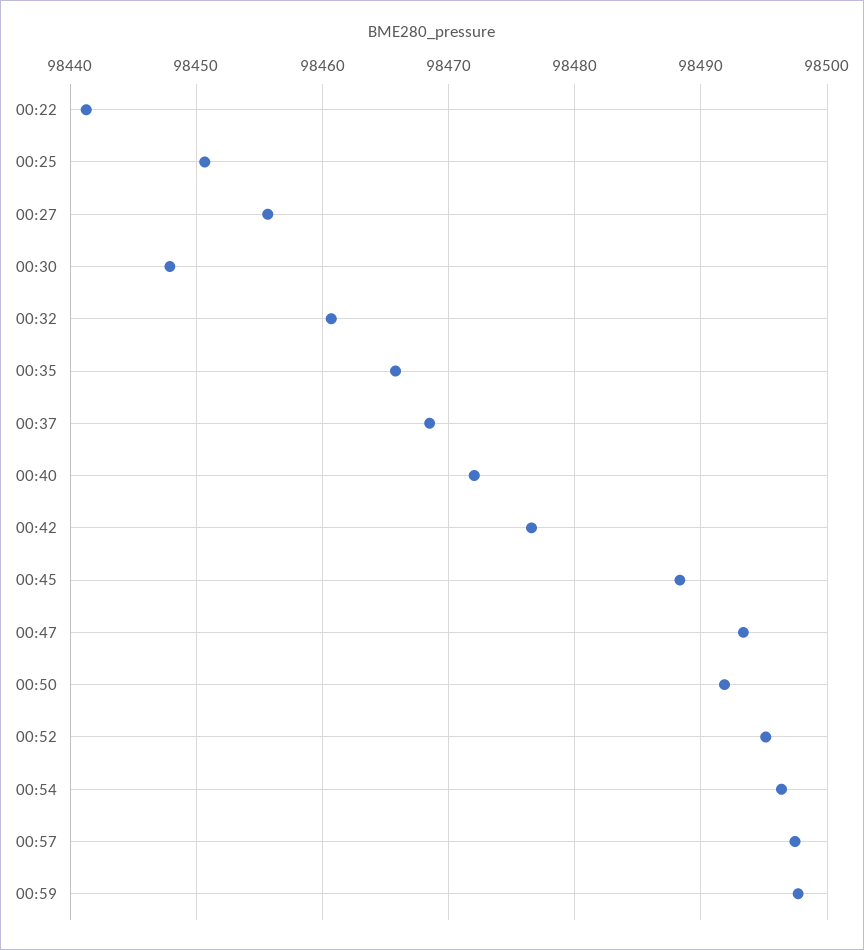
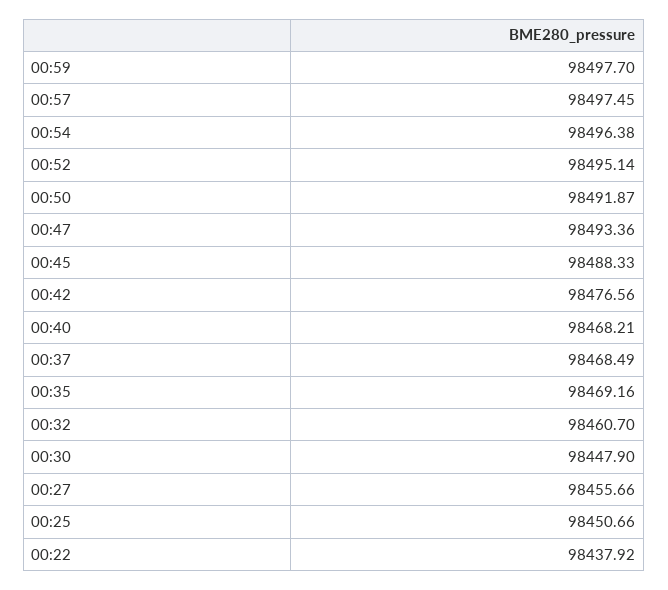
00:22: 98441 -> 98437.92
00:35: 98466 -> 98469.16
00:40: 98472 -> 98468.21

